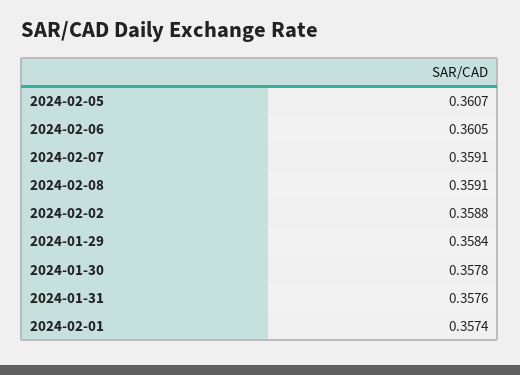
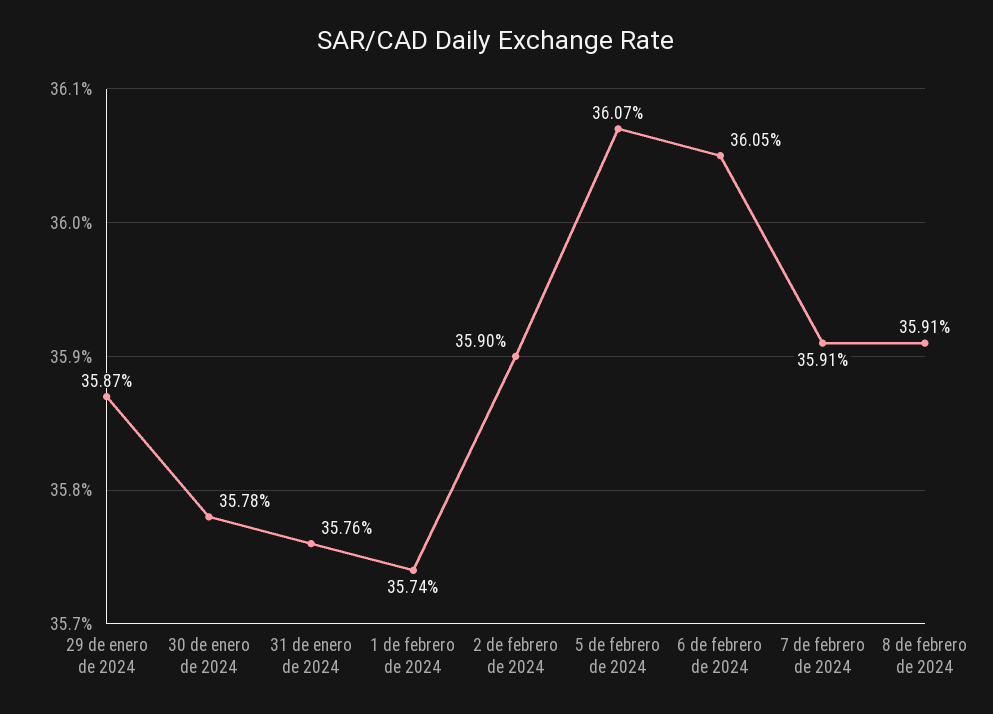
2024-02-02: 0.3588 -> 0.359
2024-01-29: 0.3584 -> 0.3587

